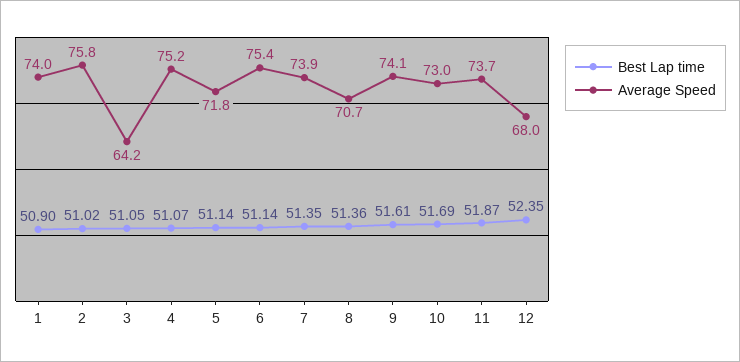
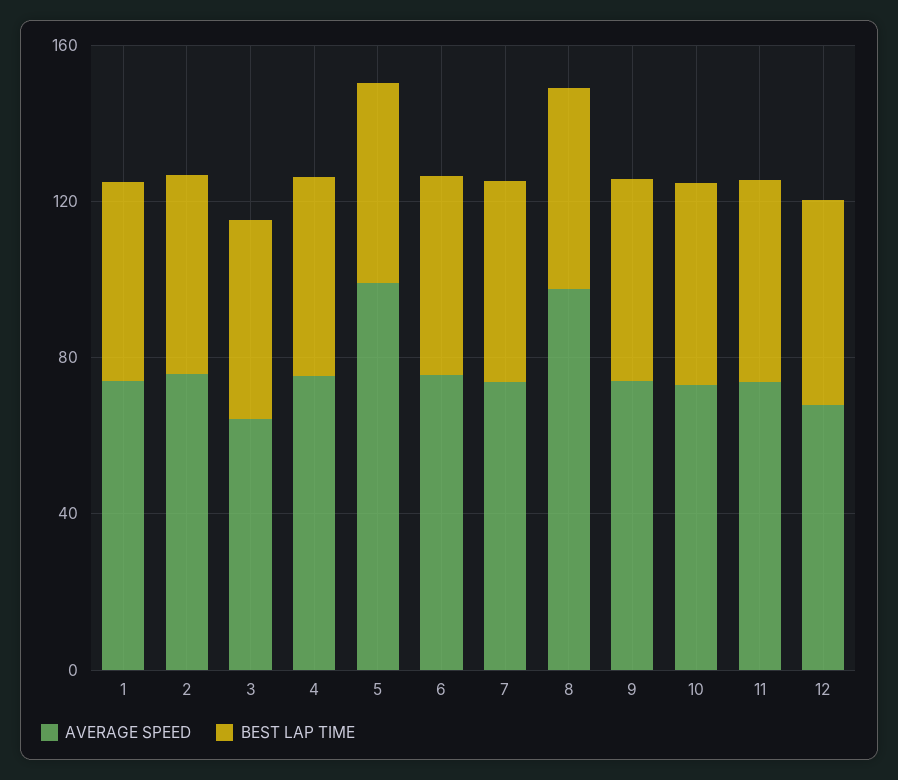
Average Speed, 5: 71.8 -> 100
Average Speed, 8: 70.7 -> 100

